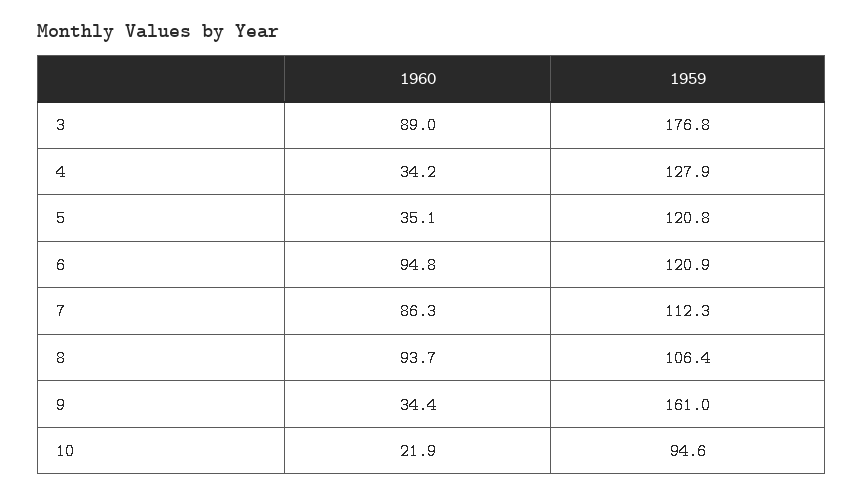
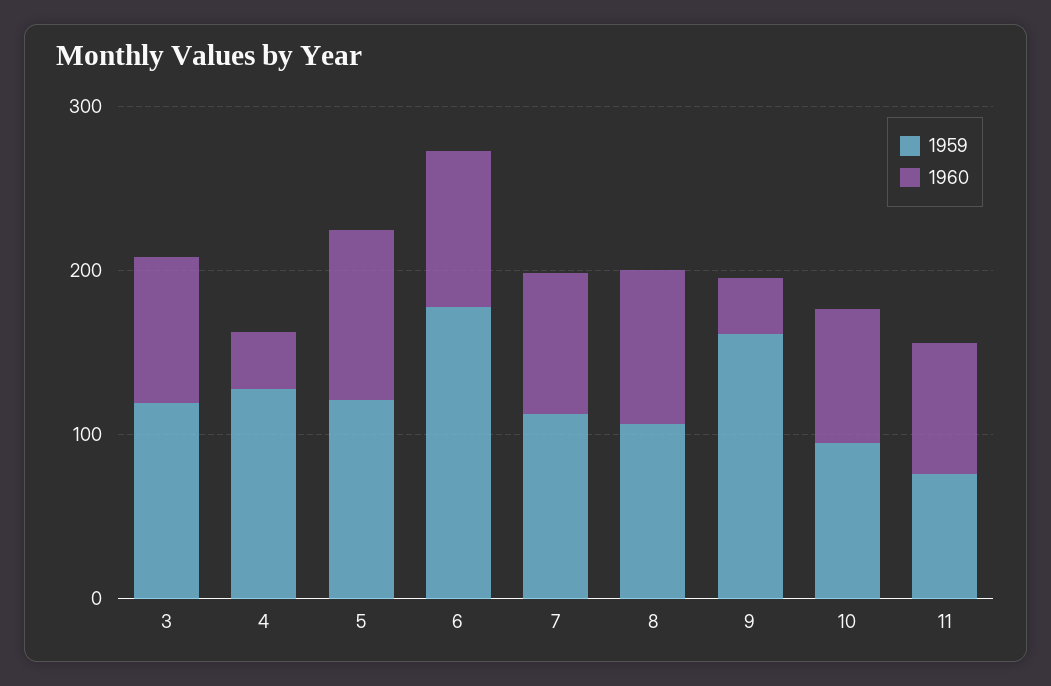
1959, 3: 176.8 -> 120
1960, 5: 35.1 -> 100
1959, 6: 120.9 -> 180
1960, 10: 21.9 -> 80
1959, 11: none -> 80
1960, 11: none -> 80

